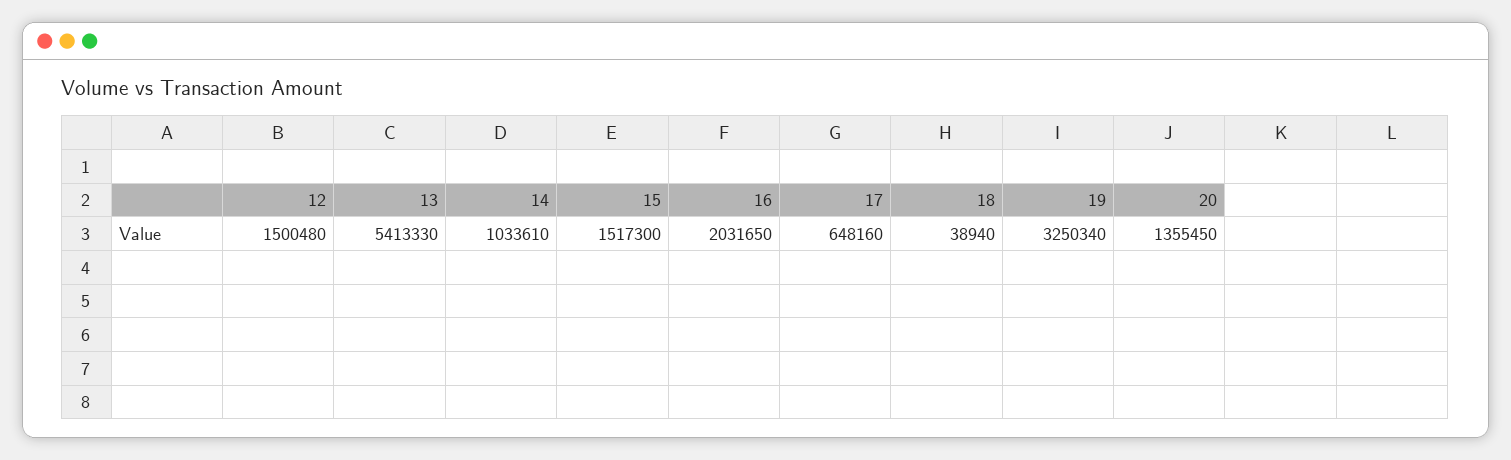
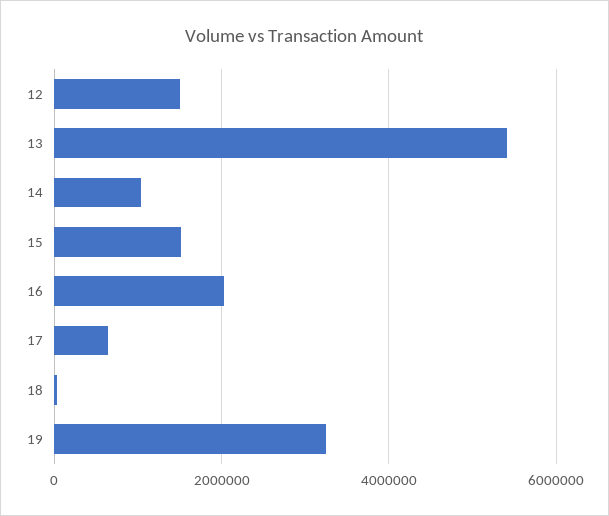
20: 1355450 -> none

